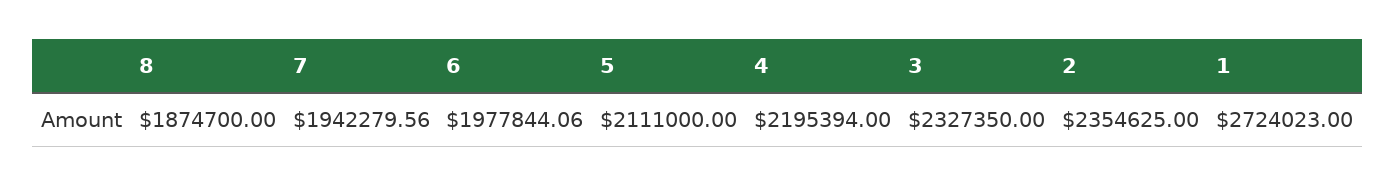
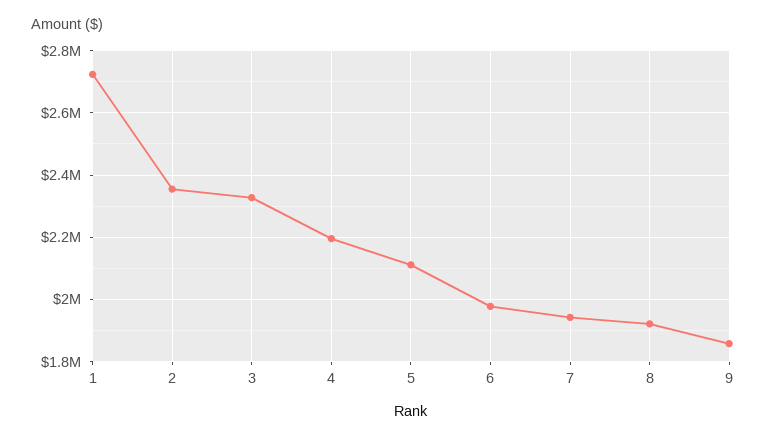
8: 1874700 -> 1920000
9: none -> 1860000

